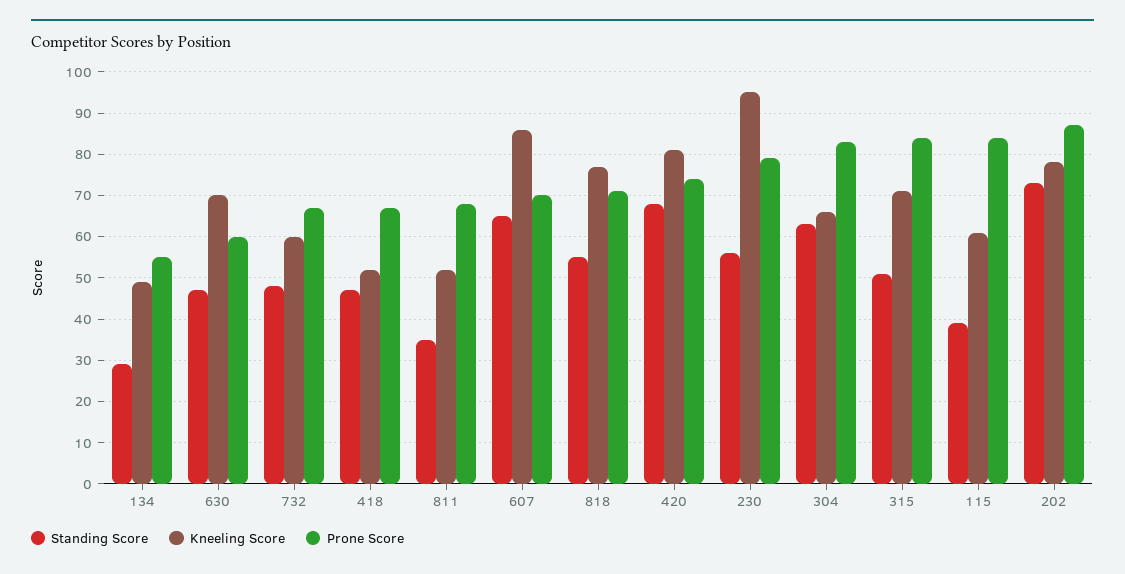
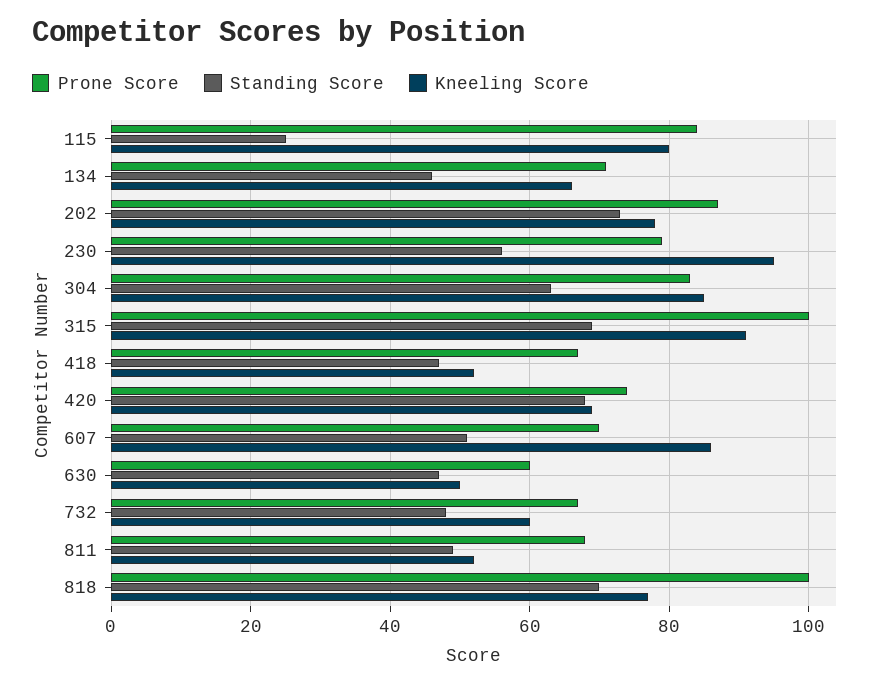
Standing Score, 134: 30 -> 45
Kneeling Score, 134: 50 -> 65
Prone Score, 134: 55 -> 70
Kneeling Score, 630: 70 -> 50
Standing Score, 811: 35 -> 50
Standing Score, 607: 65 -> 50
Standing Score, 818: 55 -> 70
Prone Score, 818: 70 -> 100
Kneeling Score, 420: 80 -> 70
Kneeling Score, 304: 65 -> 85
Standing Score, 315: 50 -> 70
Kneeling Score, 315: 70 -> 90
Prone Score, 315: 85 -> 100
Standing Score, 115: 40 -> 25
Kneeling Score, 115: 60 -> 80

